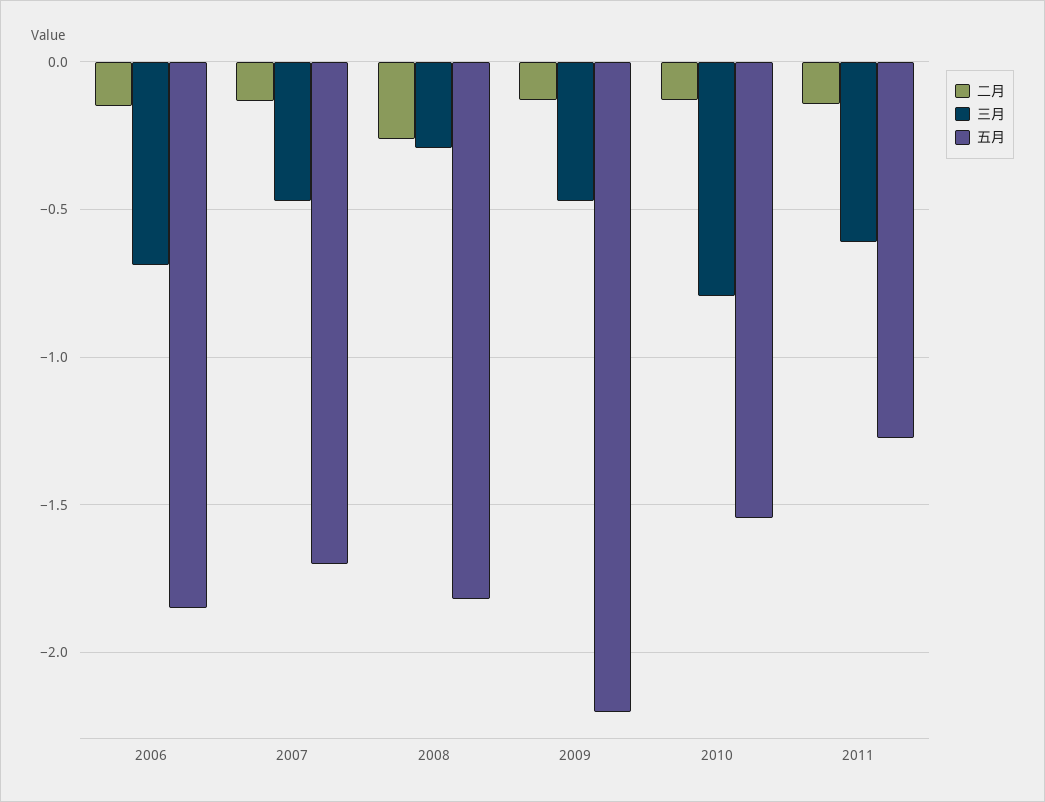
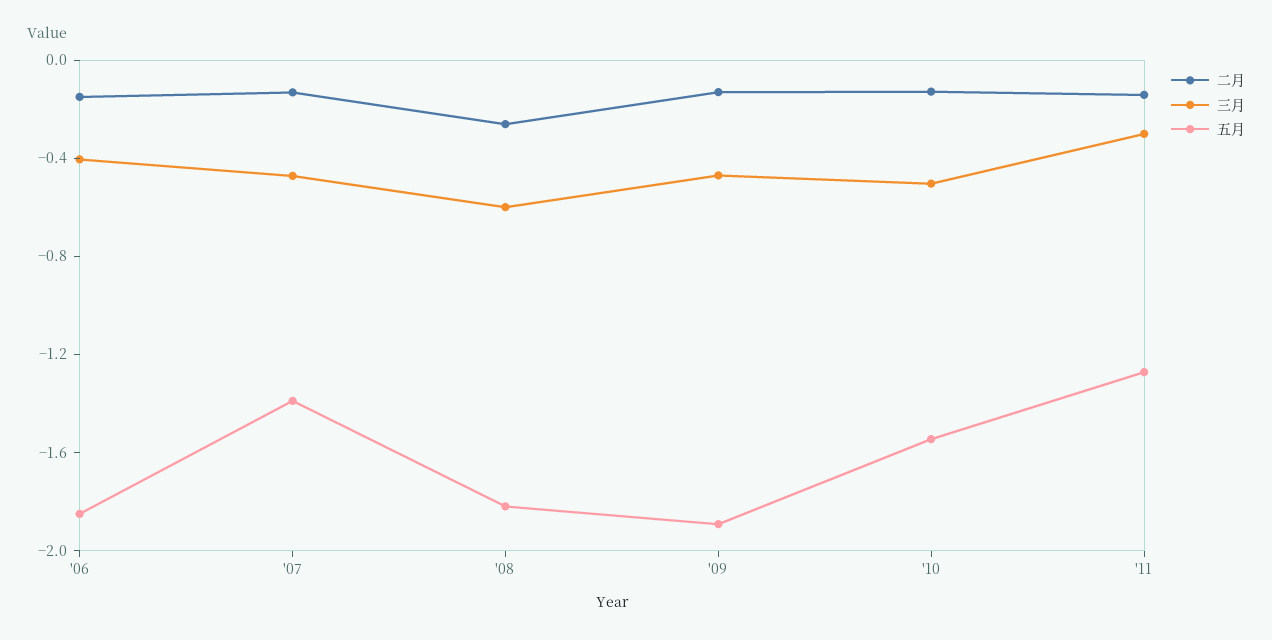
三月, 2006: -0.7 -> -0.4
五月, 2007: -1.7 -> -1.4
三月, 2008: -0.3 -> -0.6
五月, 2009: -2.2 -> -1.9
三月, 2010: -0.8 -> -0.5
三月, 2011: -0.6 -> -0.3

